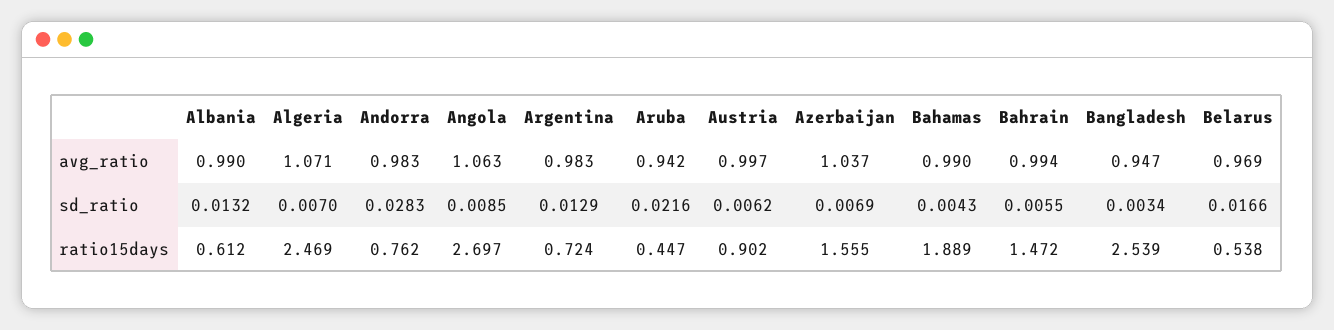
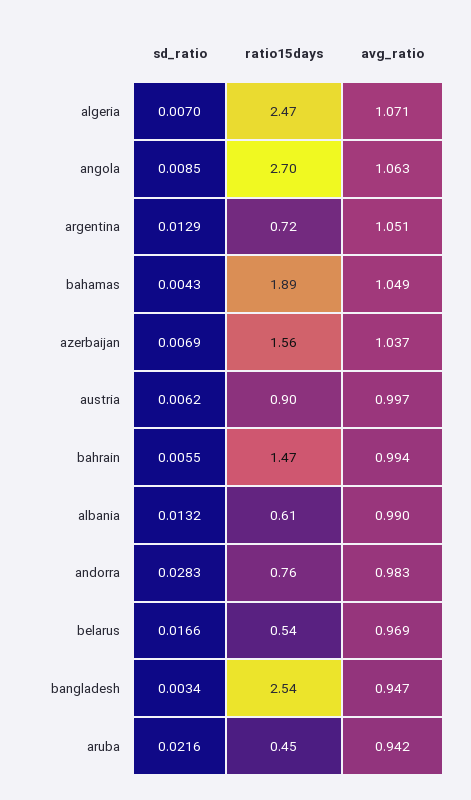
Argentina, avg_ratio: 0.983 -> 1.051
Bahamas, avg_ratio: 0.99 -> 1.049

